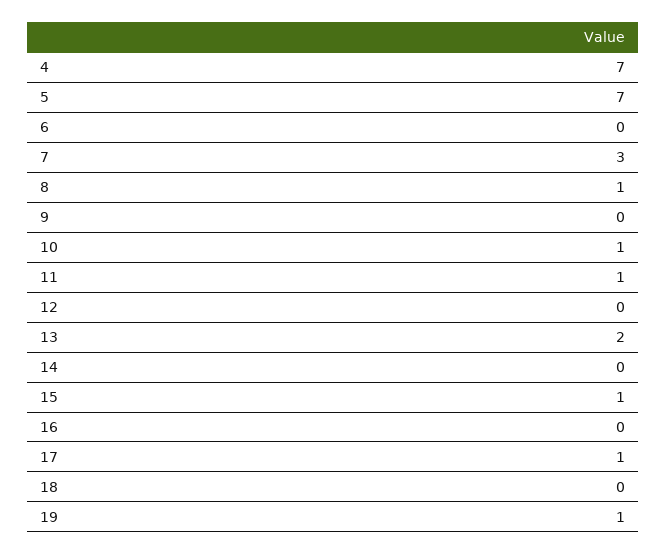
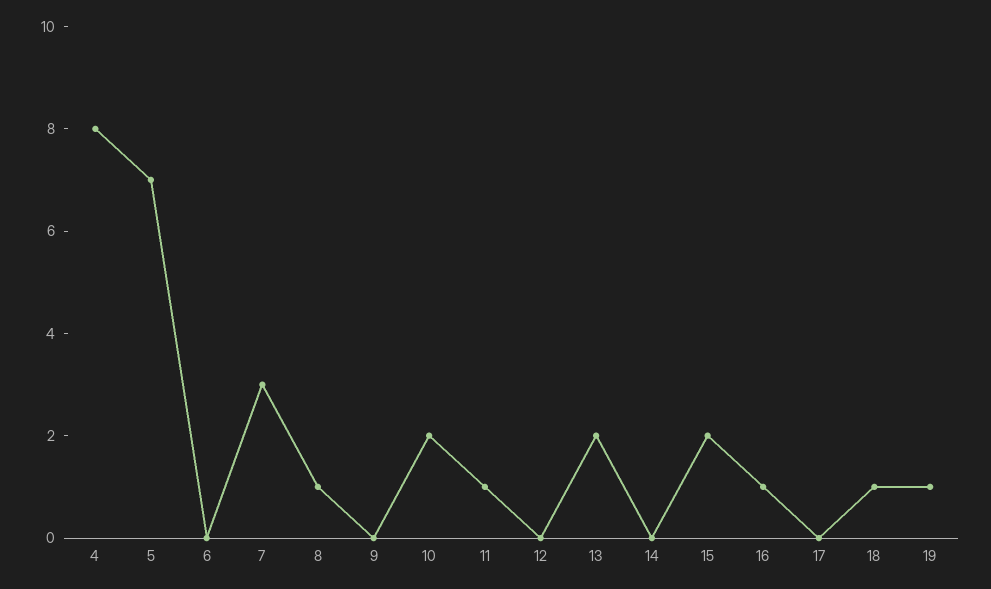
4: 7 -> 8
10: 1 -> 2
15: 1 -> 2
16: 0 -> 1
17: 1 -> 0
18: 0 -> 1

